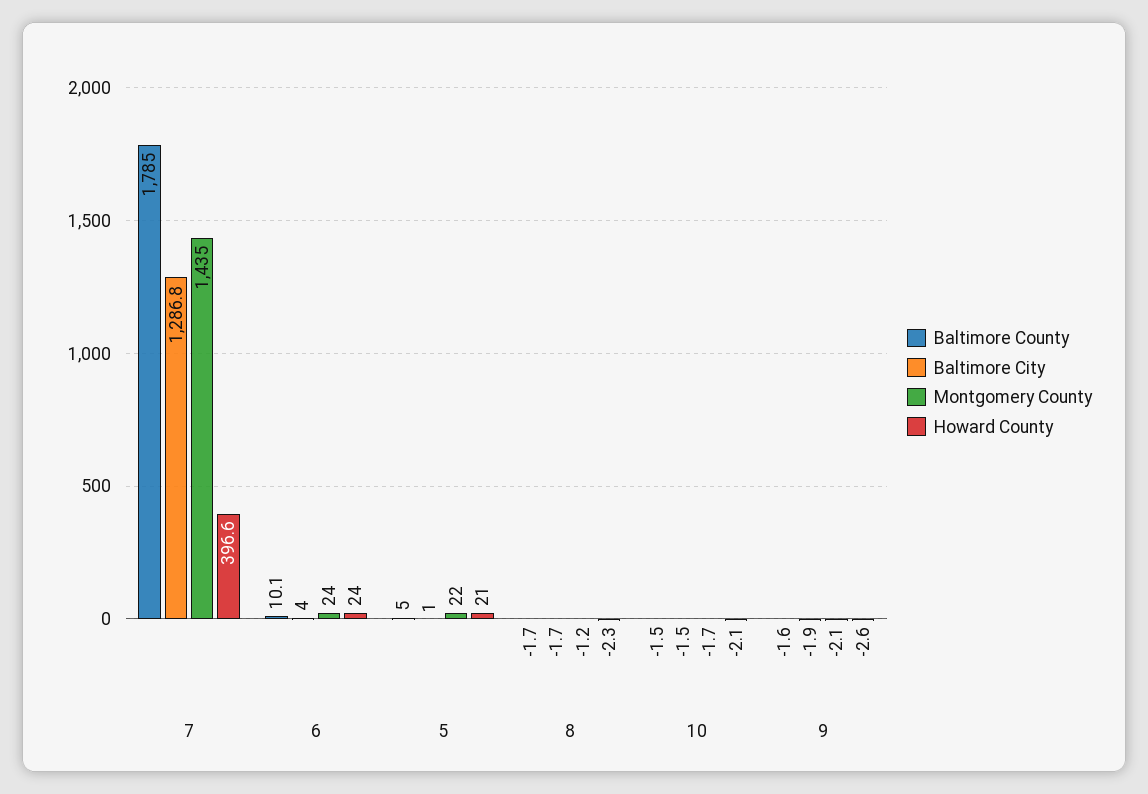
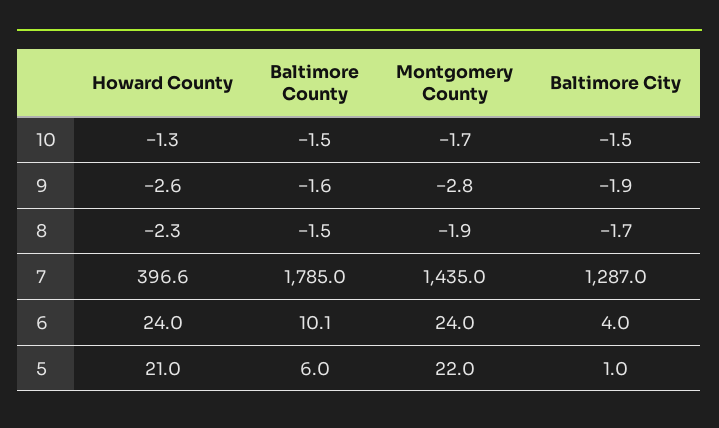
Baltimore City, 7: 1286.8 -> 1287
Baltimore County, 5: 5 -> 6
Baltimore County, 8: -1.7 -> -1.5
Montgomery County, 8: -1.2 -> -1.9
Howard County, 10: -2.1 -> -1.3
Montgomery County, 9: -2.1 -> -2.8

